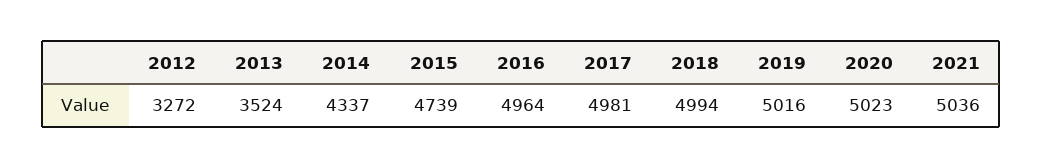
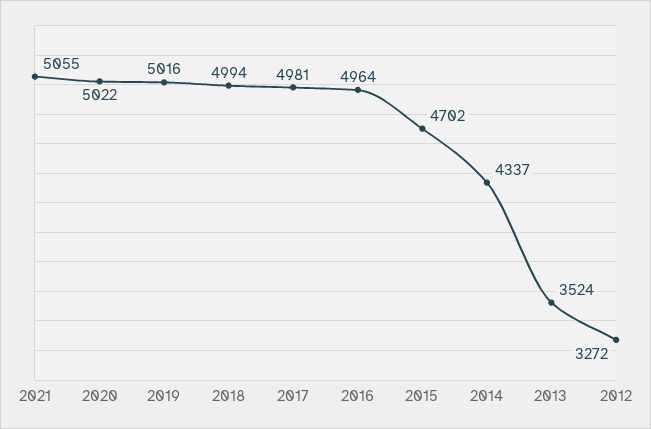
2015: 4739 -> 4702
2020: 5023 -> 5022
2021: 5036 -> 5055

